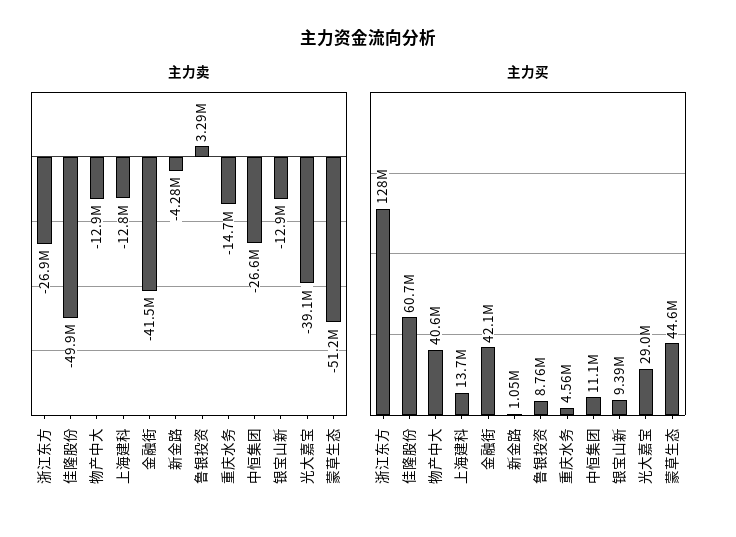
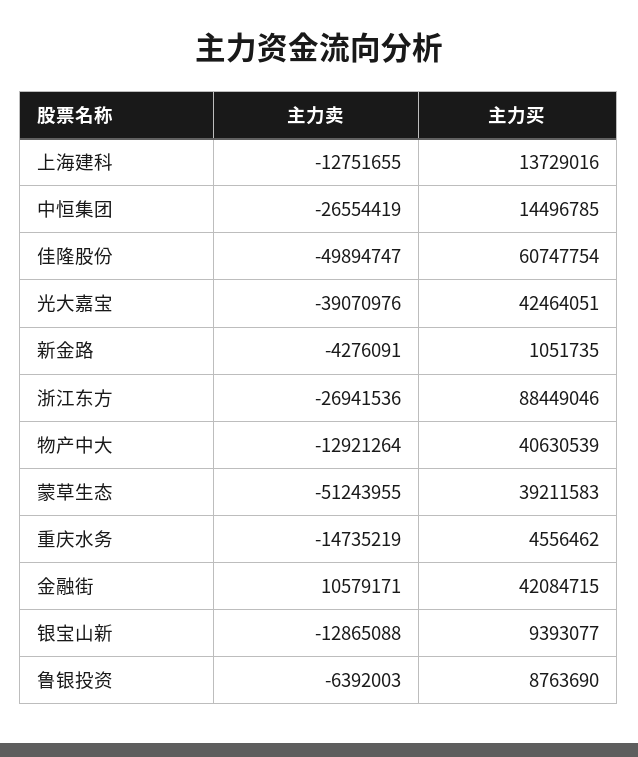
主力卖, 金融街: -41500000 -> 10579171
主力卖, 鲁银投资: 3290000 -> -6392003
主力买, 浙江东方: 128000000 -> 88449046
主力买, 中恒集团: 11100000 -> 14496785
主力买, 光大嘉宝: 29000000 -> 42464051
主力买, 蒙草生态: 44600000 -> 39211583

